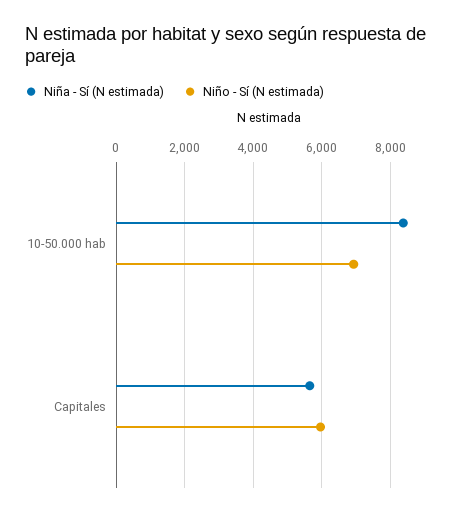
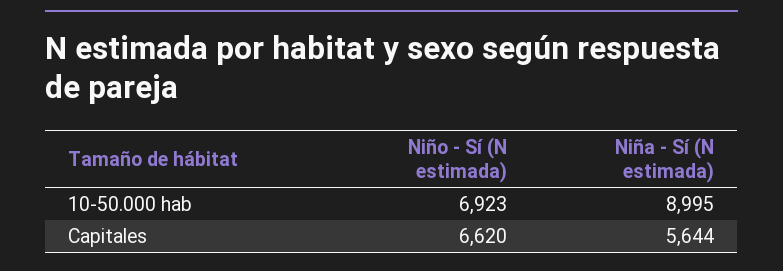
Niña - Sí (N estimada), 10-50.000 hab: 8400 -> 8995
Niño - Sí (N estimada), Capitales: 6000 -> 6620

